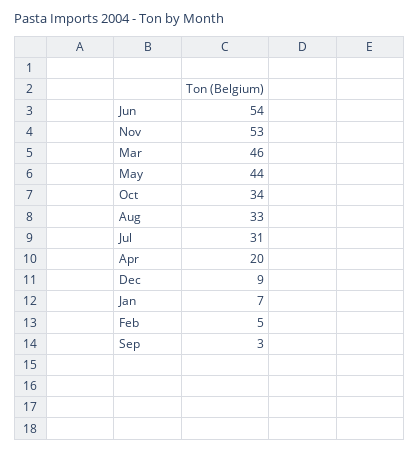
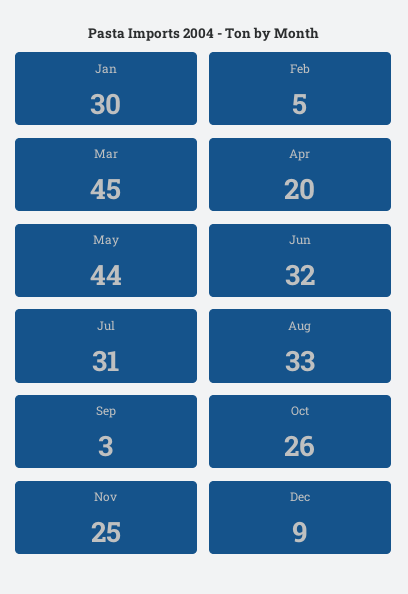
Jun: 54 -> 32
Nov: 53 -> 25
Mar: 46 -> 45
Oct: 34 -> 26
Jan: 7 -> 30

